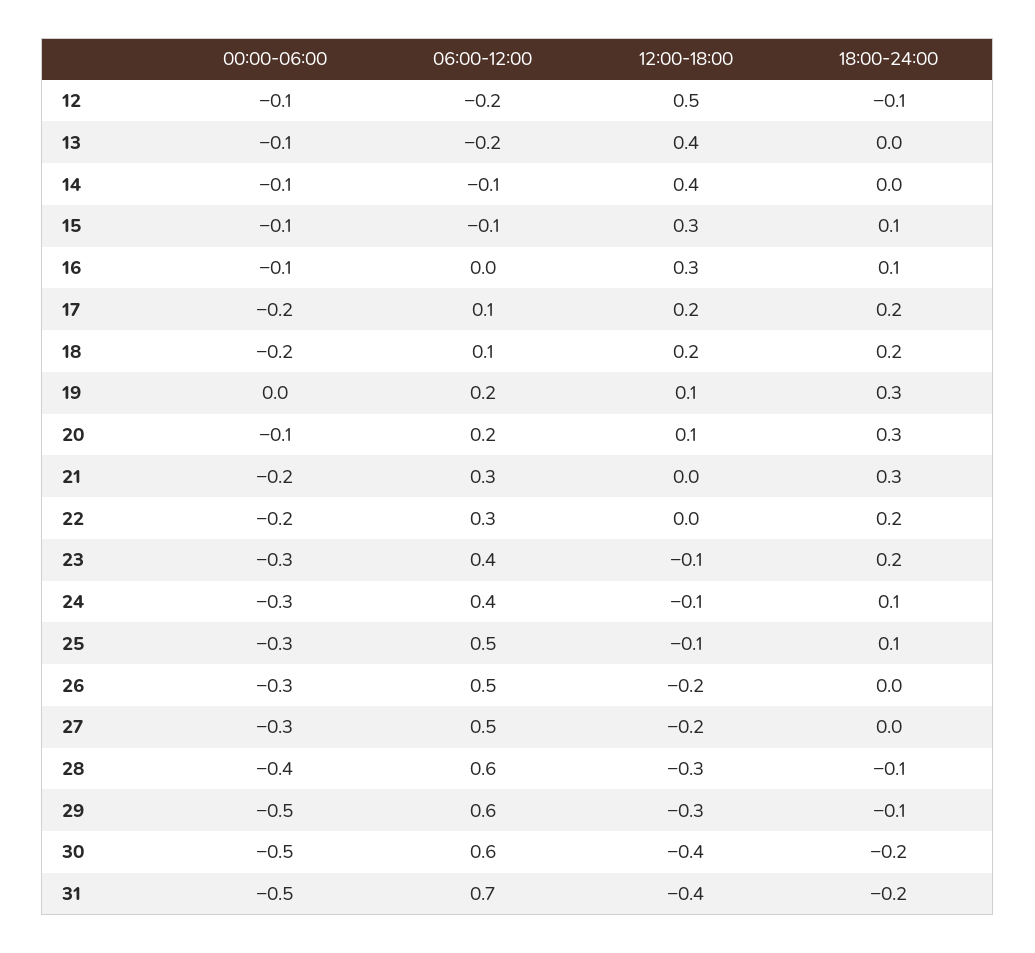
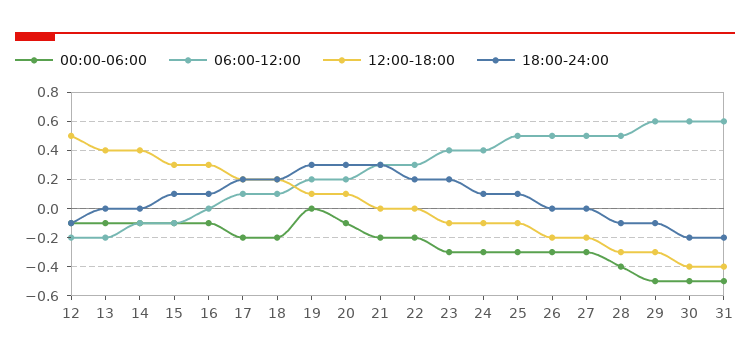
06:00-12:00, 28: 0.6 -> 0.5
06:00-12:00, 31: 0.7 -> 0.6

